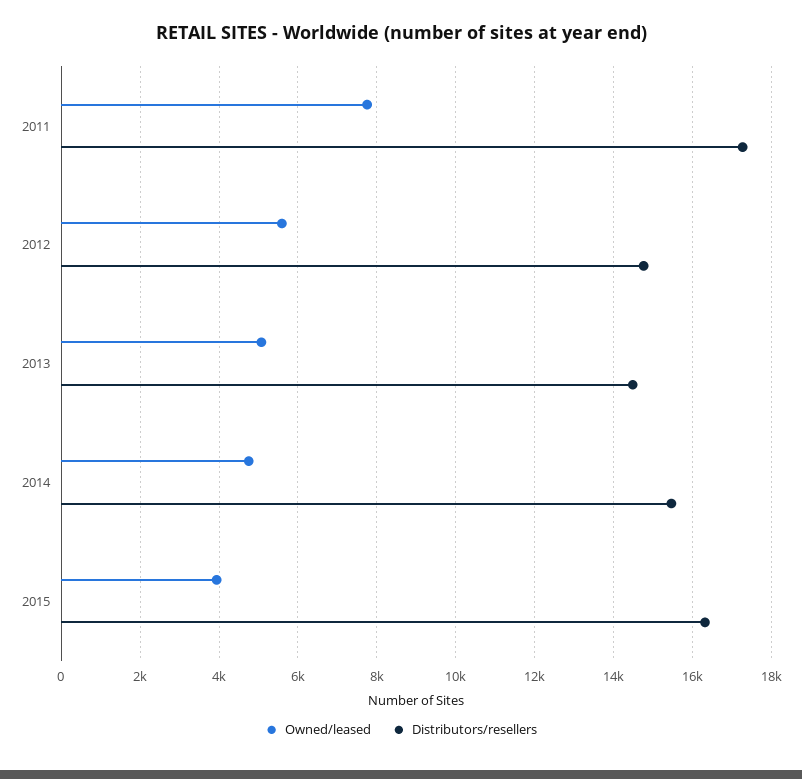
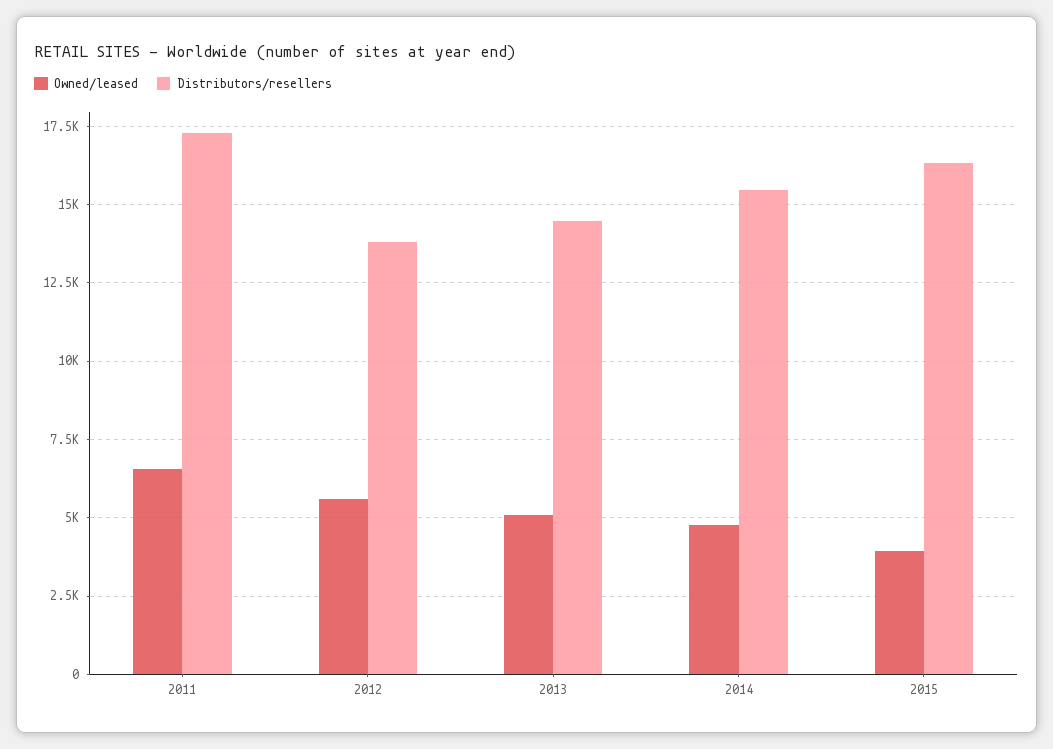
Owned/leased, 2011: 7800 -> 6500
Distributors/resellers, 2012: 14800 -> 13750

